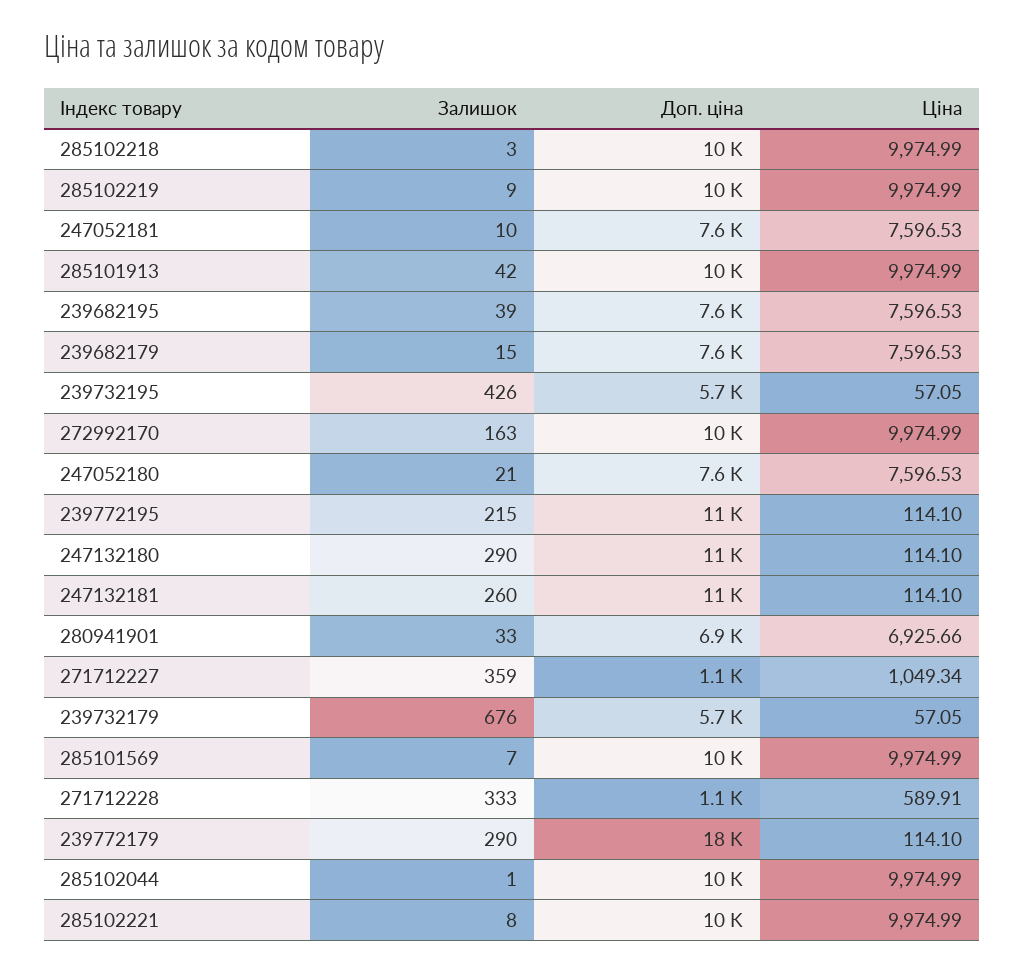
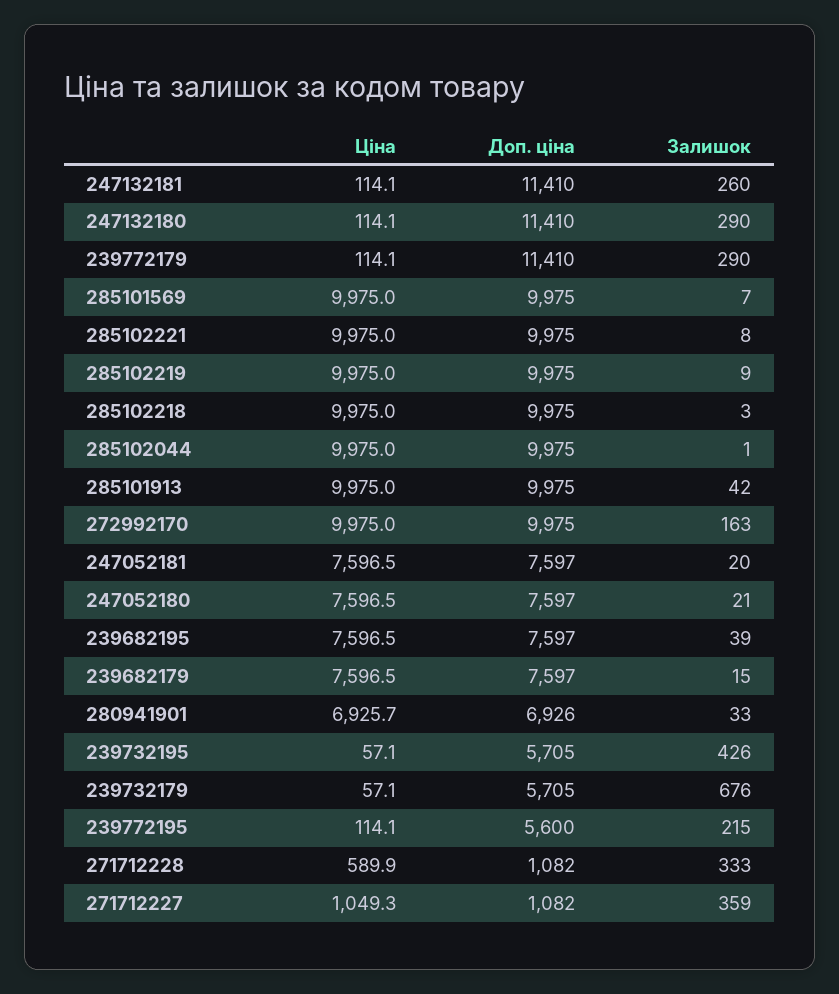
Залишок, 247052181: 10 -> 20
Доп. ціна, 239772195: 11000 -> 5600
Доп. ціна, 239772179: 18000 -> 11410

